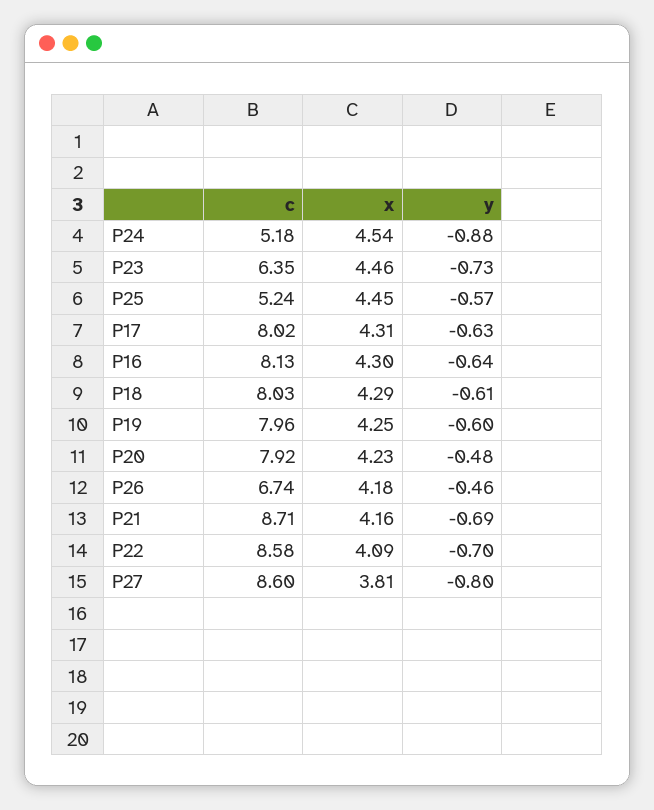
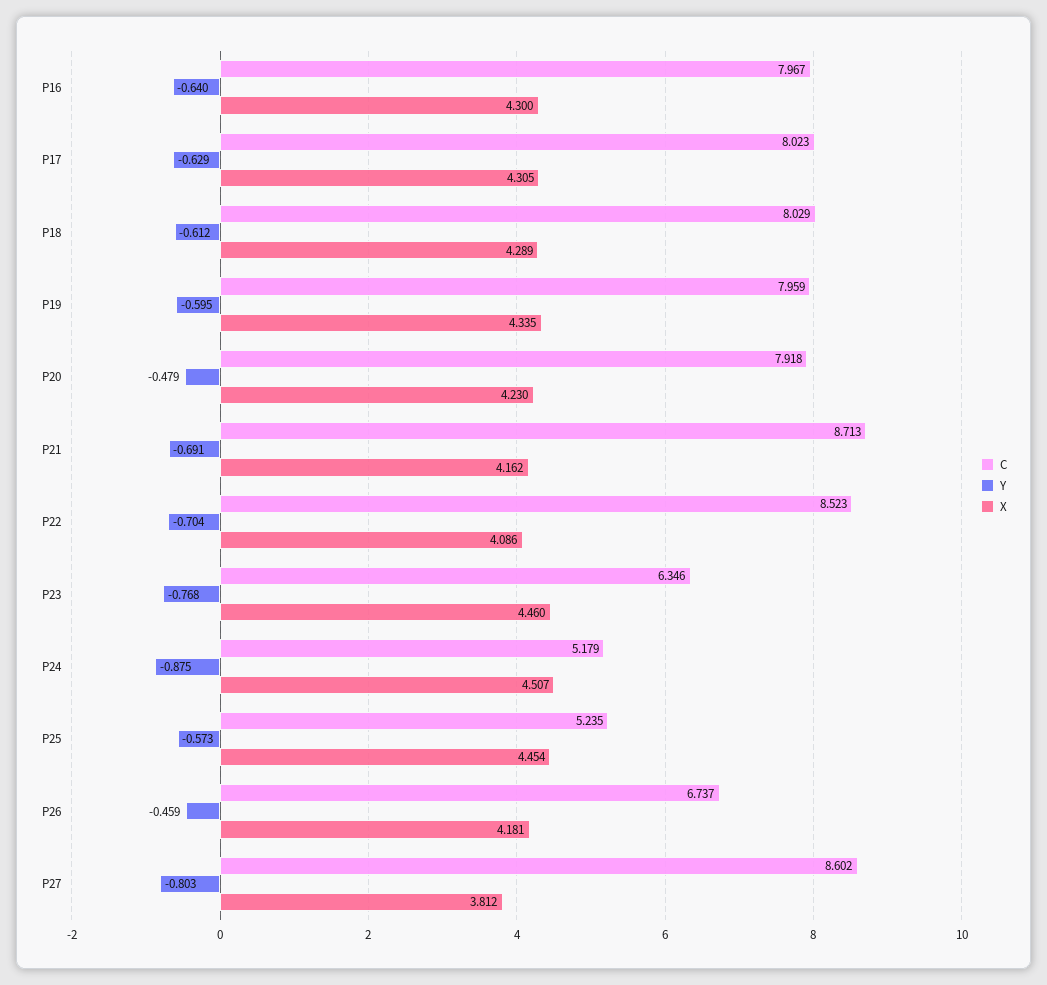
x, P24: 4.54 -> 4.507
y, P23: -0.73 -> -0.768
c, P16: 8.13 -> 7.967
x, P19: 4.25 -> 4.335
c, P22: 8.58 -> 8.523

